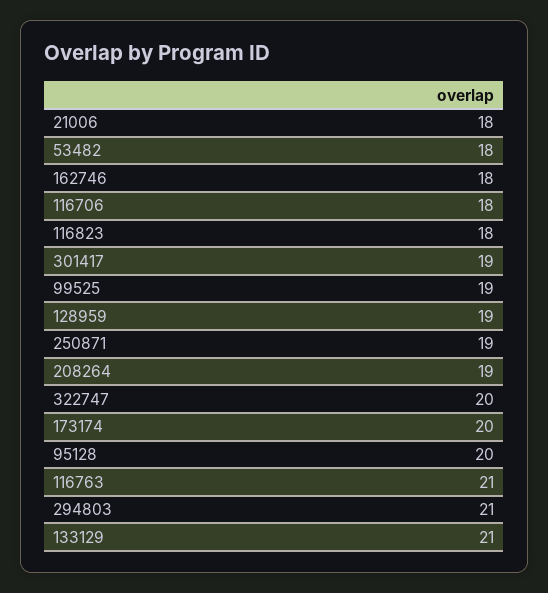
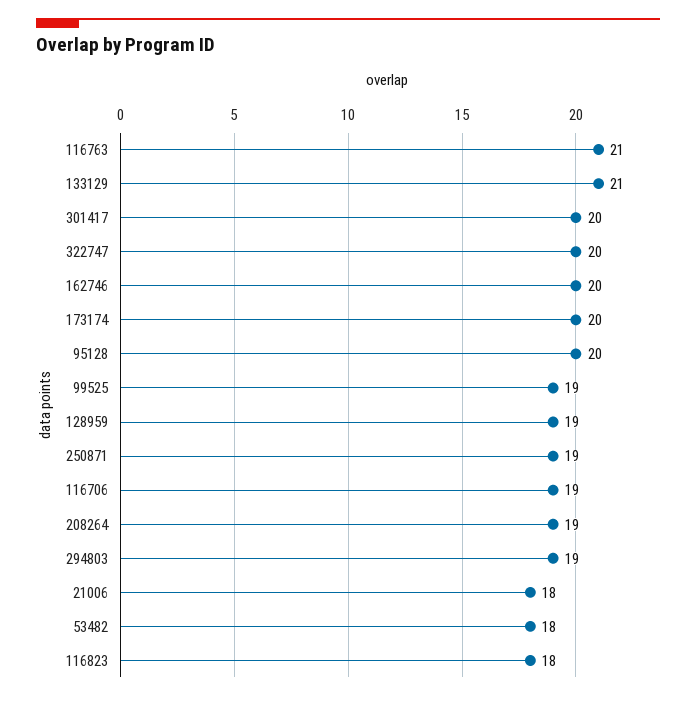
162746: 18 -> 20
116706: 18 -> 19
301417: 19 -> 20
294803: 21 -> 19

